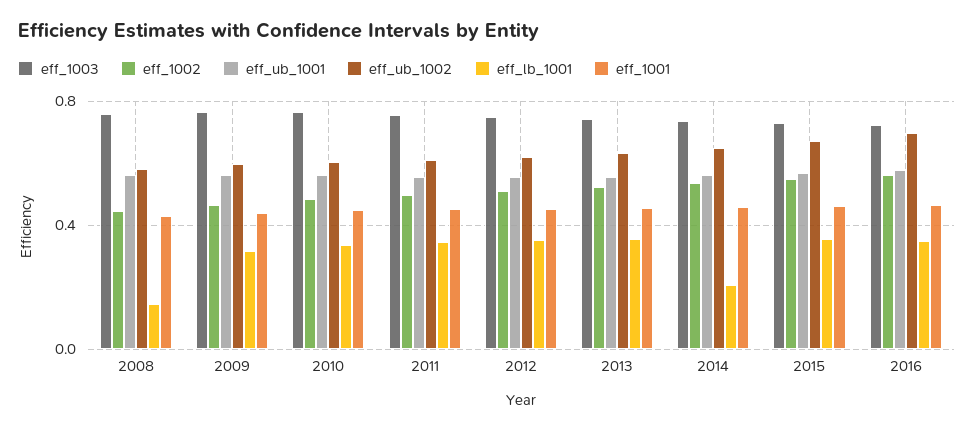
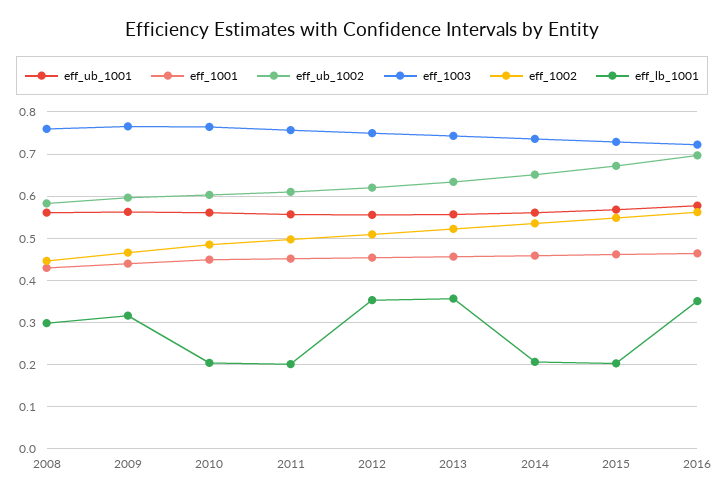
eff_lb_1001, 2008: 0.15 -> 0.3
eff_lb_1001, 2010: 0.35 -> 0.2
eff_lb_1001, 2011: 0.35 -> 0.2
eff_lb_1001, 2015: 0.35 -> 0.2

